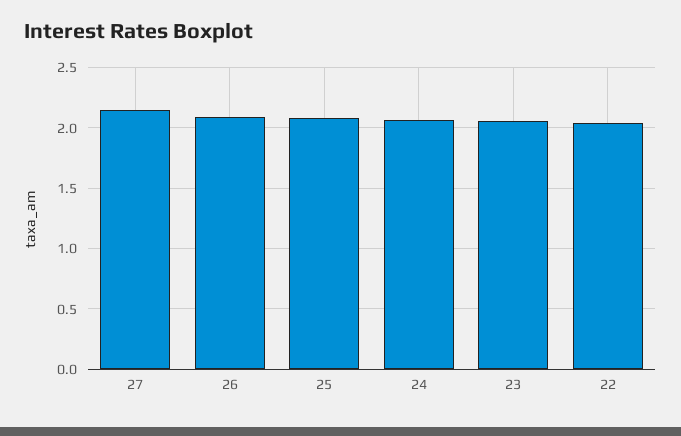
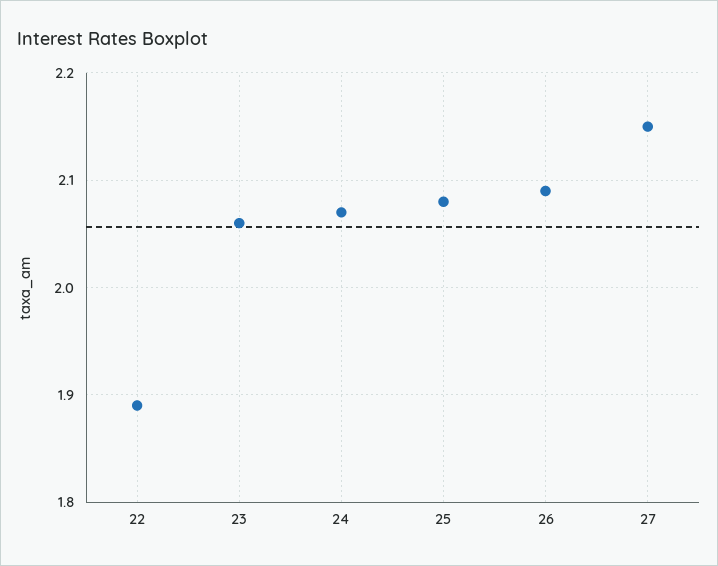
22: 2.05 -> 1.89

